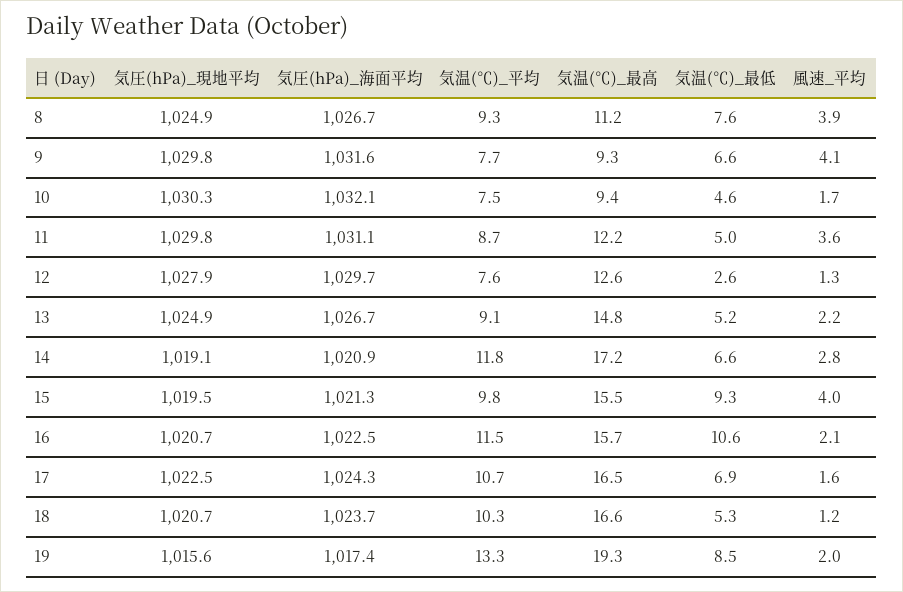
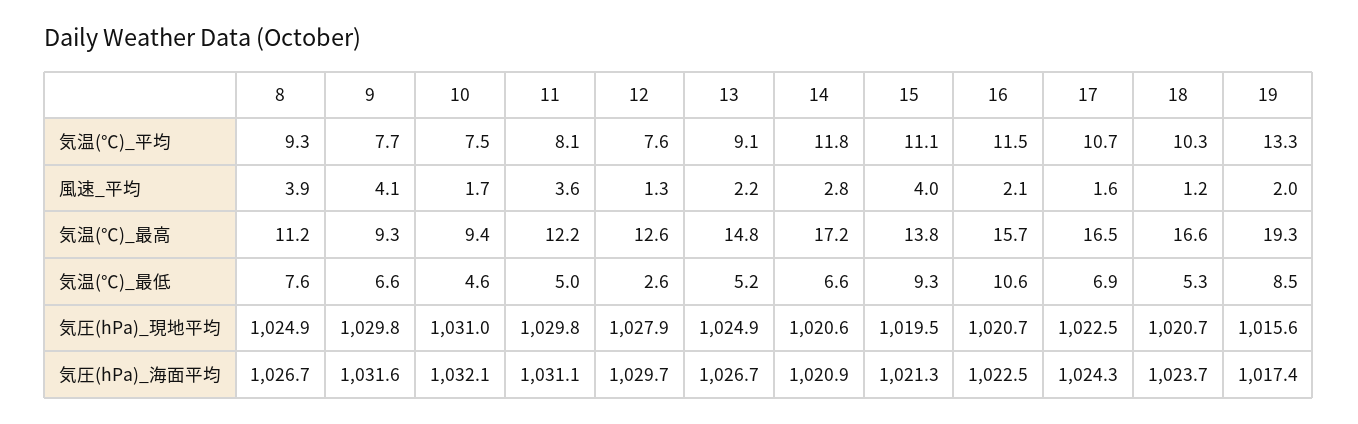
気圧(hPa)_現地平均, 10: 1030.3 -> 1031
気温(℃)_平均, 11: 8.7 -> 8.1
気圧(hPa)_現地平均, 14: 1019.1 -> 1020.6
気温(℃)_平均, 15: 9.8 -> 11.1
気温(℃)_最高, 15: 15.5 -> 13.8

